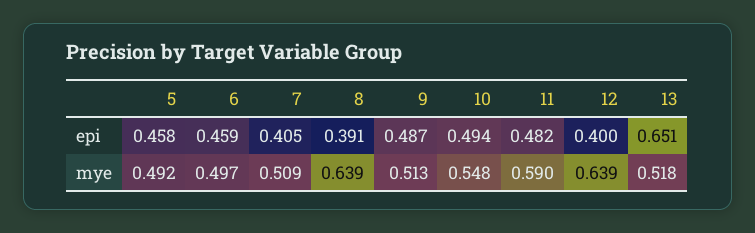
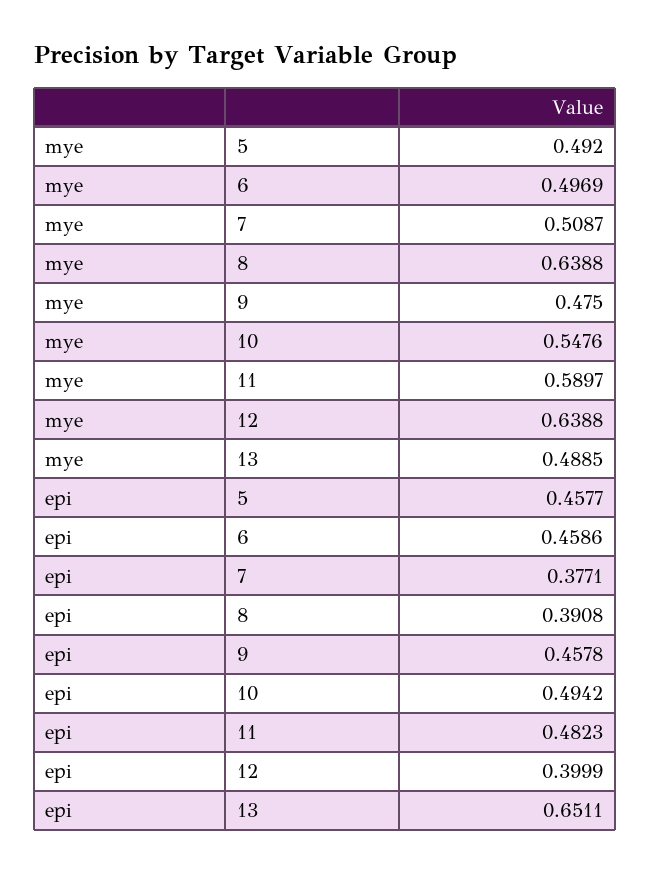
7, epi: 0.405 -> 0.3771
9, epi: 0.487 -> 0.4578
9, mye: 0.513 -> 0.475
13, mye: 0.518 -> 0.4885

